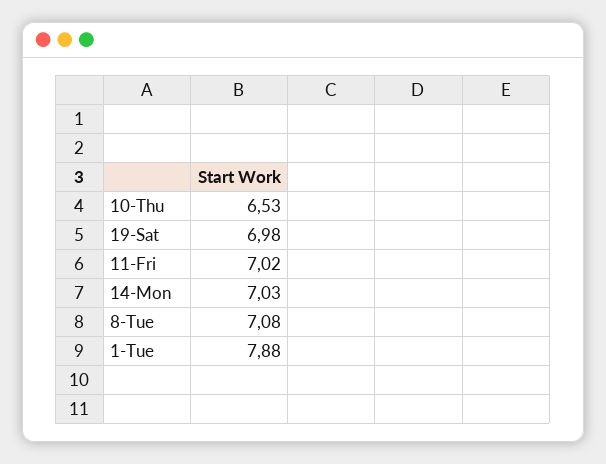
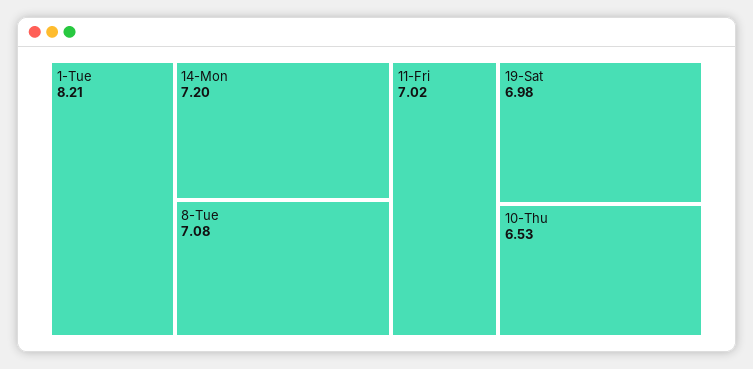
14-Mon: 7.03 -> 7.2
1-Tue: 7.88 -> 8.21

